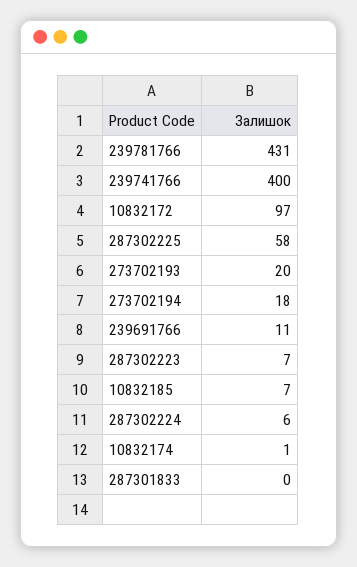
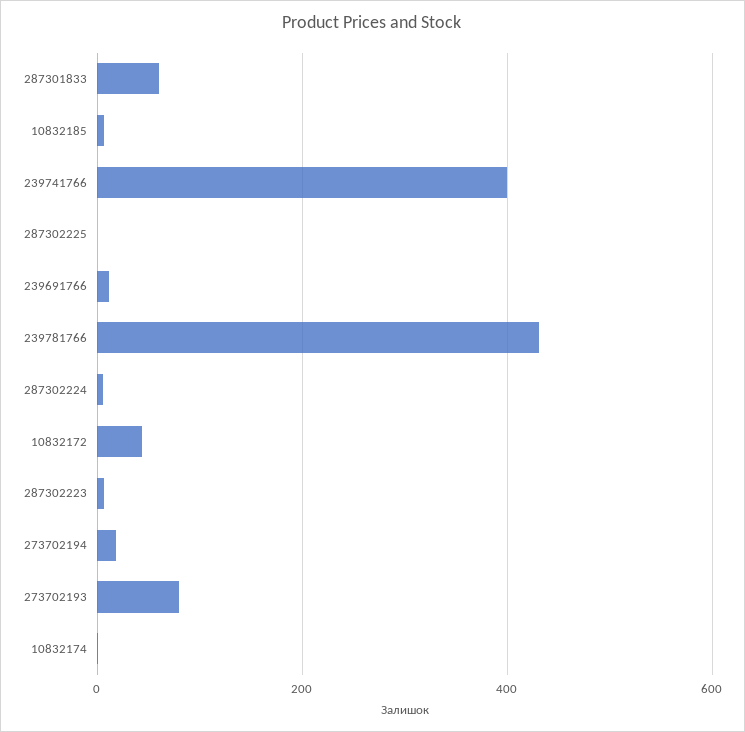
10832172: 97 -> 40
287302225: 58 -> 0
273702193: 20 -> 80
287301833: 0 -> 60

